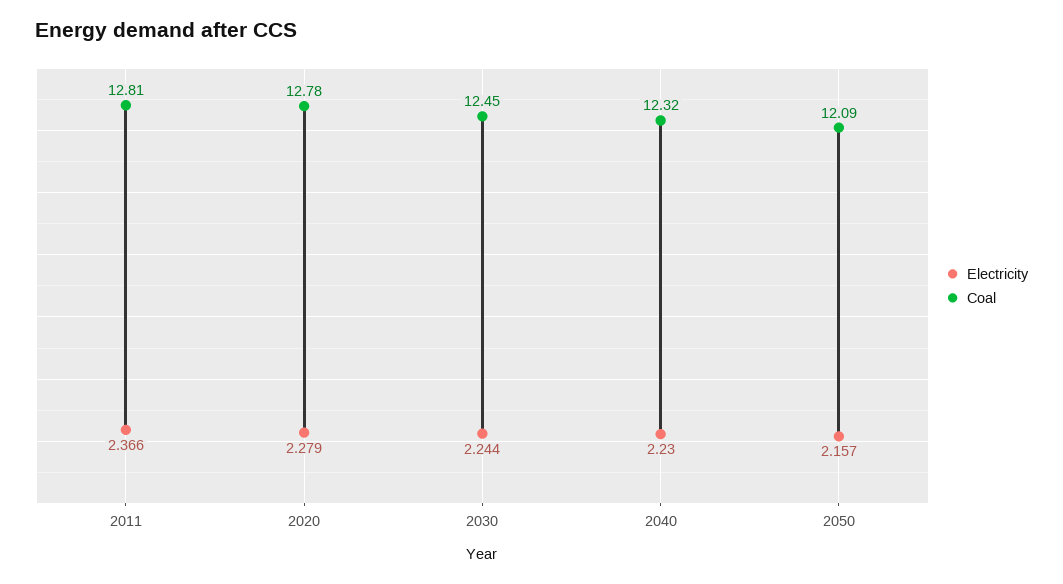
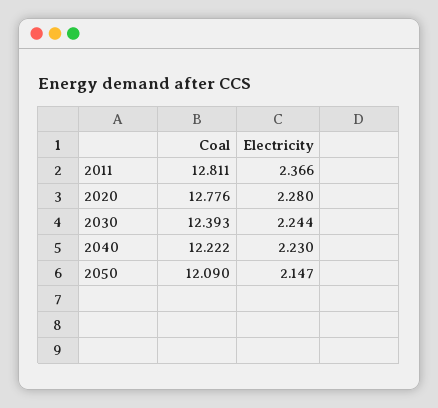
Electricity, 2020: 2.279 -> 2.28
Coal, 2030: 12.45 -> 12.393
Coal, 2040: 12.32 -> 12.222
Electricity, 2050: 2.157 -> 2.147

